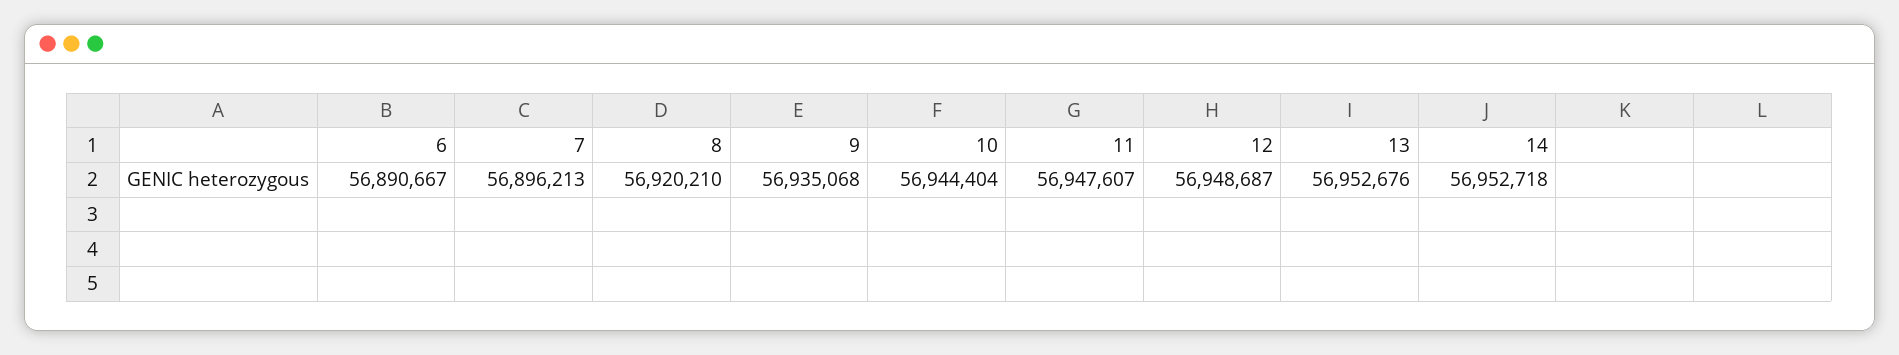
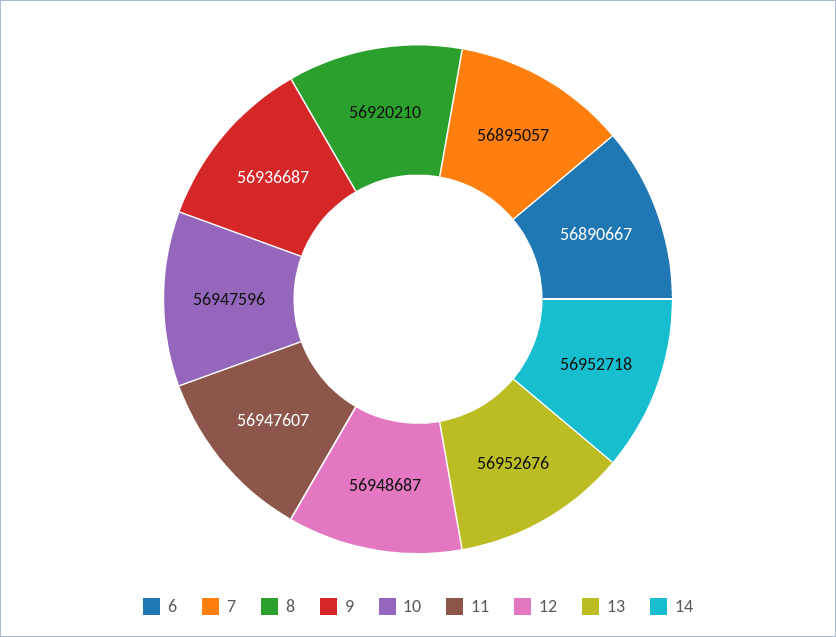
7: 56896213 -> 56895057
9: 56935068 -> 56936687
10: 56944404 -> 56947596

